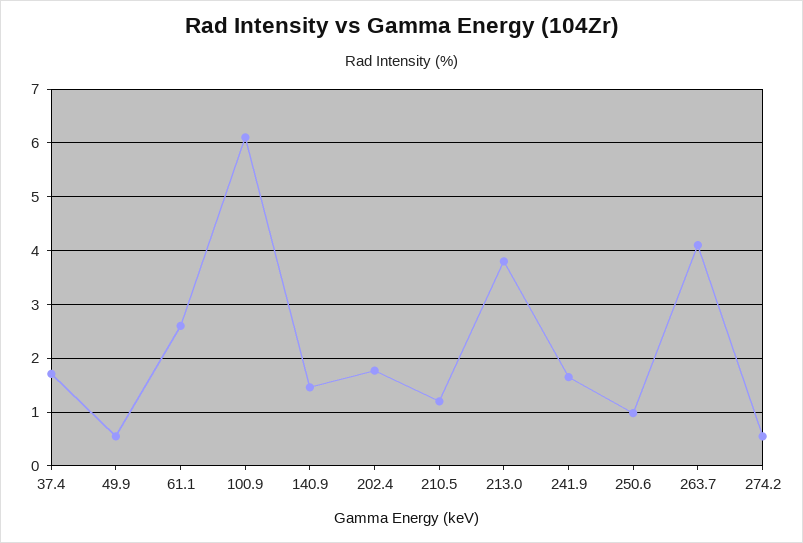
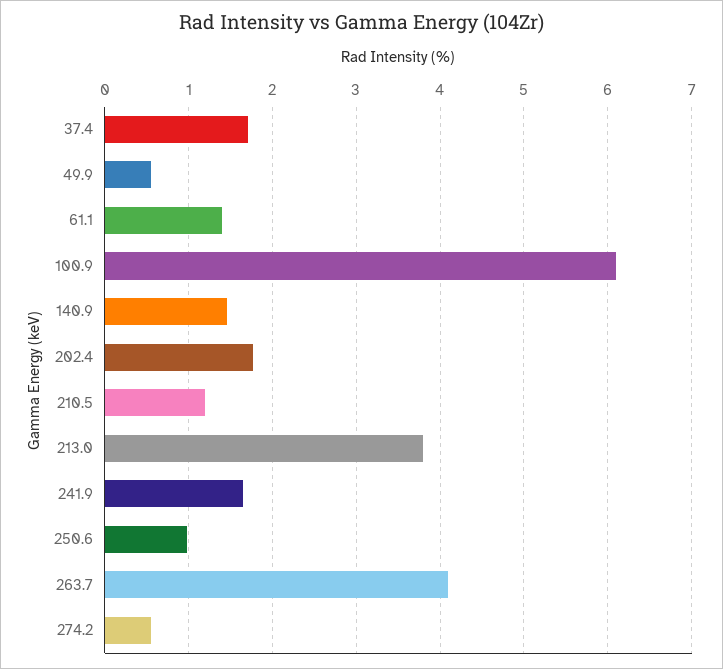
61.1: 2.6 -> 1.4

